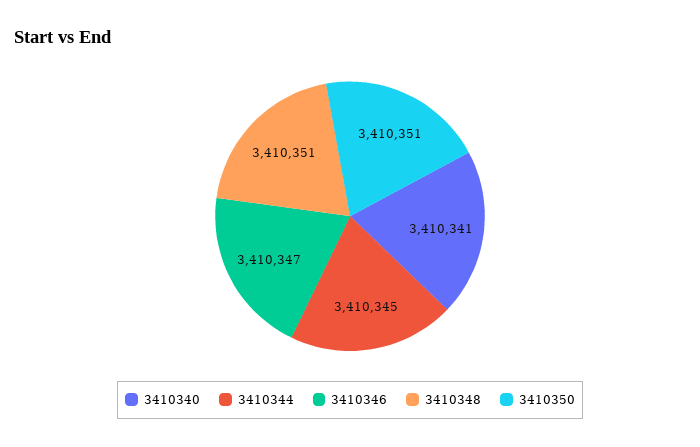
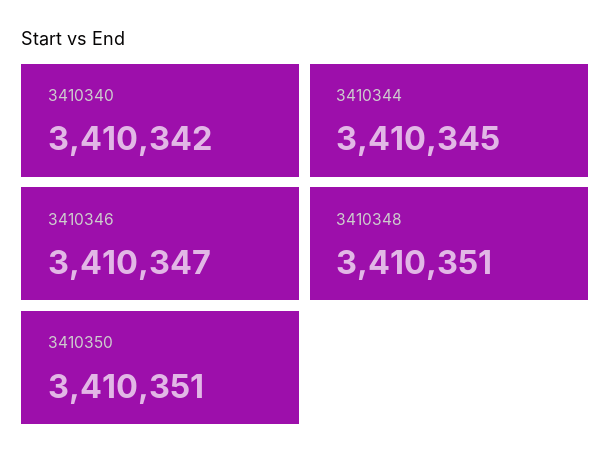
3410340: 3410341 -> 3410342

